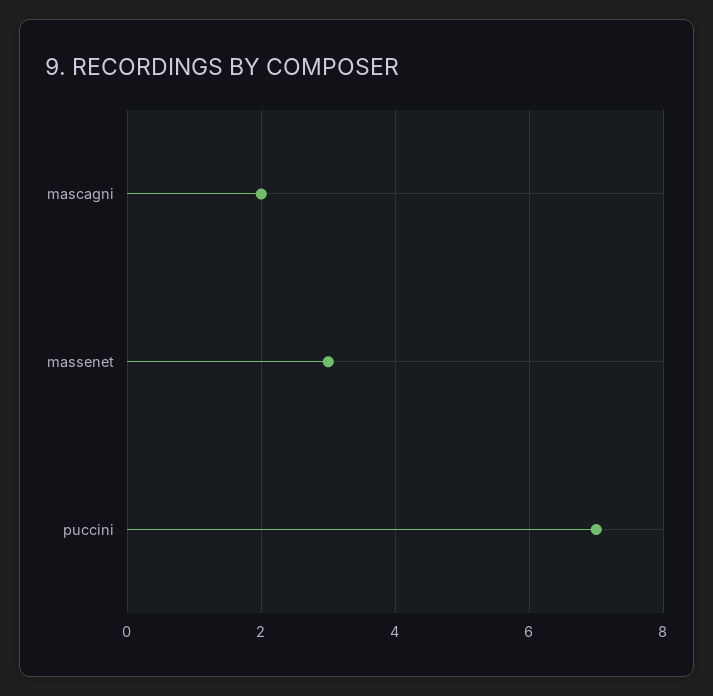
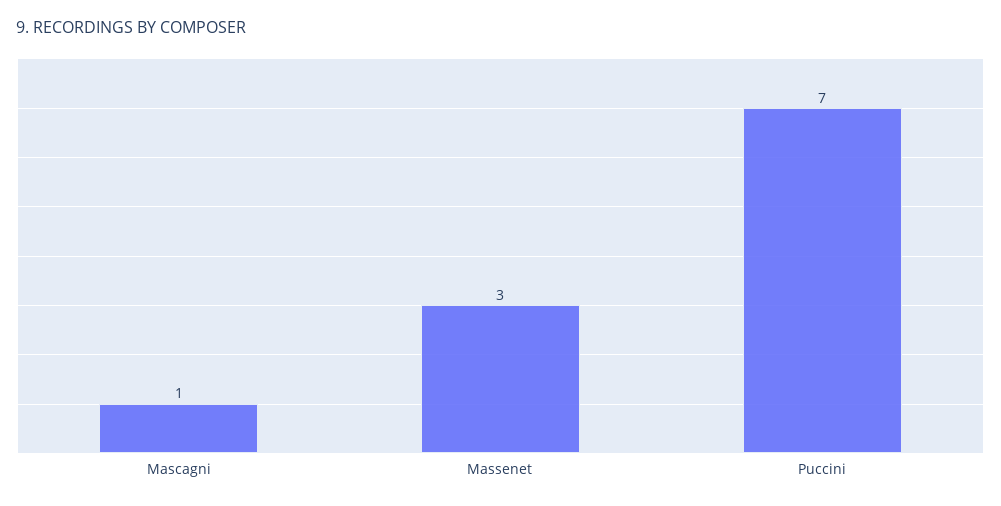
mascagni: 2 -> 1

